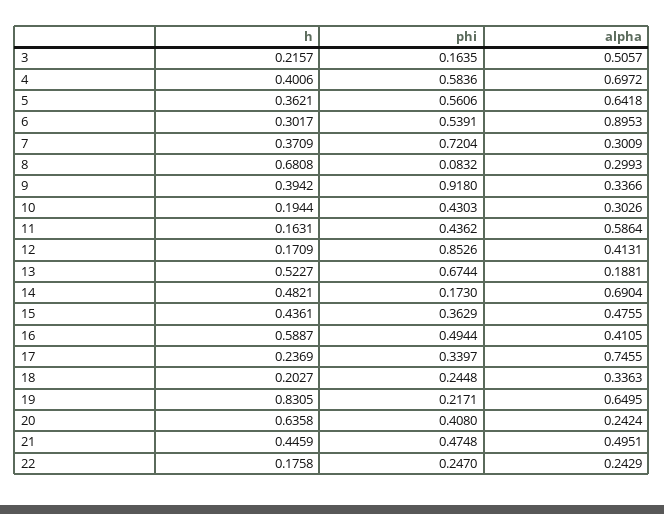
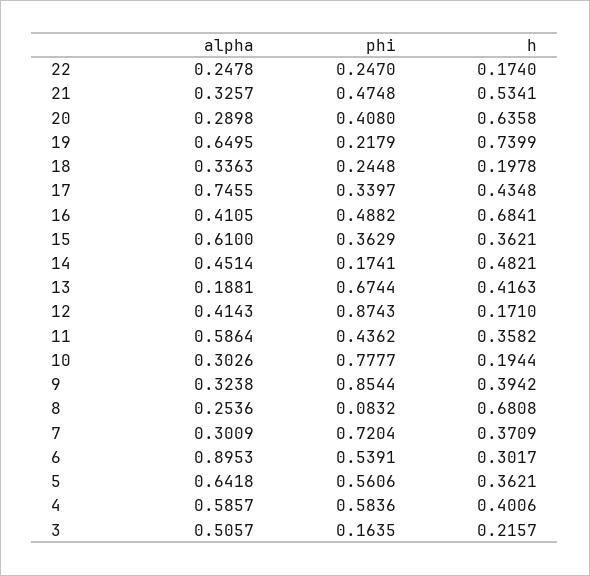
alpha, 4: 0.6972 -> 0.5857
alpha, 8: 0.2993 -> 0.2536
phi, 9: 0.918 -> 0.8544
alpha, 9: 0.3366 -> 0.3238
phi, 10: 0.4303 -> 0.7777
h, 11: 0.1631 -> 0.3582
h, 12: 0.1709 -> 0.171
phi, 12: 0.8526 -> 0.8743
alpha, 12: 0.4131 -> 0.4143
h, 13: 0.5227 -> 0.4163
phi, 14: 0.173 -> 0.1741
alpha, 14: 0.6904 -> 0.4514
h, 15: 0.4361 -> 0.3621
alpha, 15: 0.4755 -> 0.61
h, 16: 0.5887 -> 0.6841
phi, 16: 0.4944 -> 0.4882
h, 17: 0.2369 -> 0.4348
h, 18: 0.2027 -> 0.1978
h, 19: 0.8305 -> 0.7399
phi, 19: 0.2171 -> 0.2179
alpha, 20: 0.2424 -> 0.2898
h, 21: 0.4459 -> 0.5341
alpha, 21: 0.4951 -> 0.3257
h, 22: 0.1758 -> 0.174
alpha, 22: 0.2429 -> 0.2478

